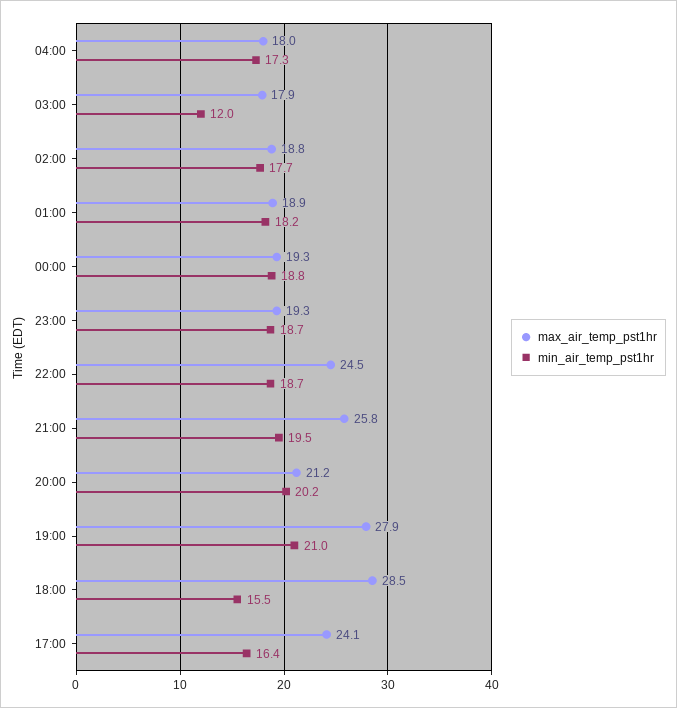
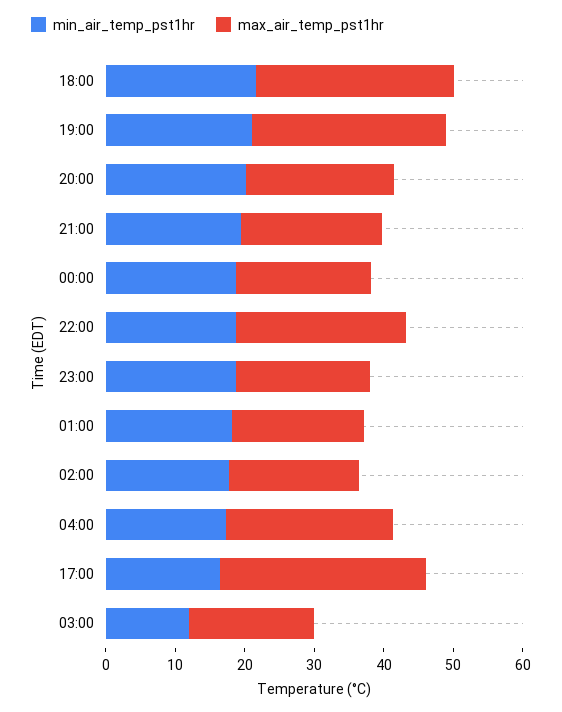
max_air_temp_pst1hr, 04:00: 18 -> 24
max_air_temp_pst1hr, 21:00: 25.8 -> 20
min_air_temp_pst1hr, 18:00: 15.5 -> 22
max_air_temp_pst1hr, 17:00: 24.1 -> 30

